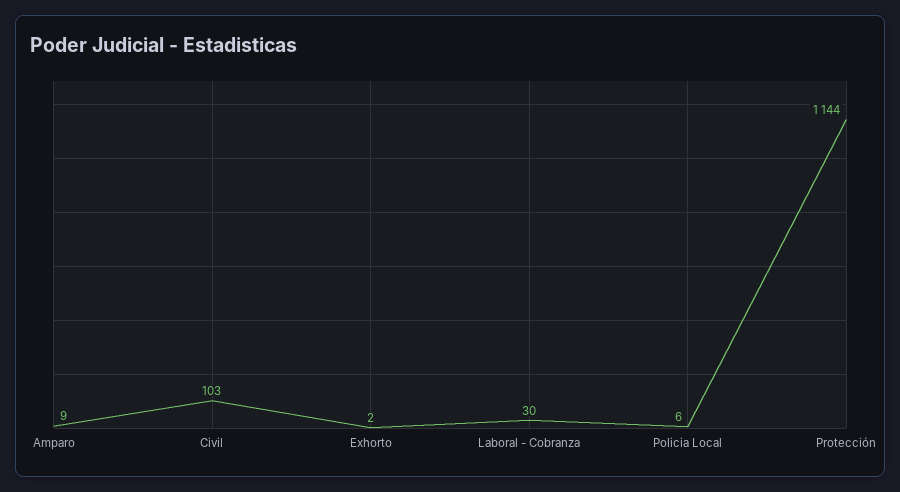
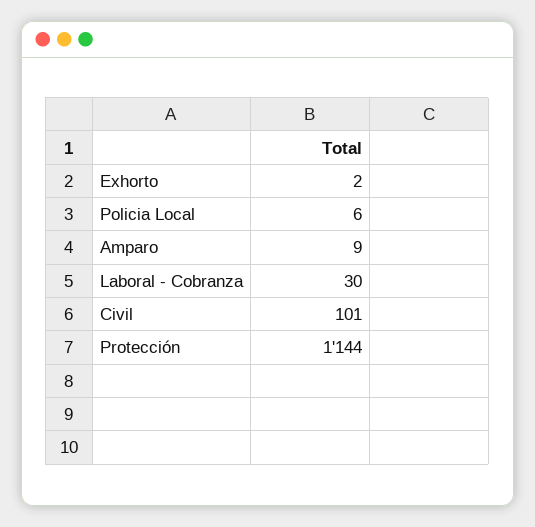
Civil: 103 -> 101

